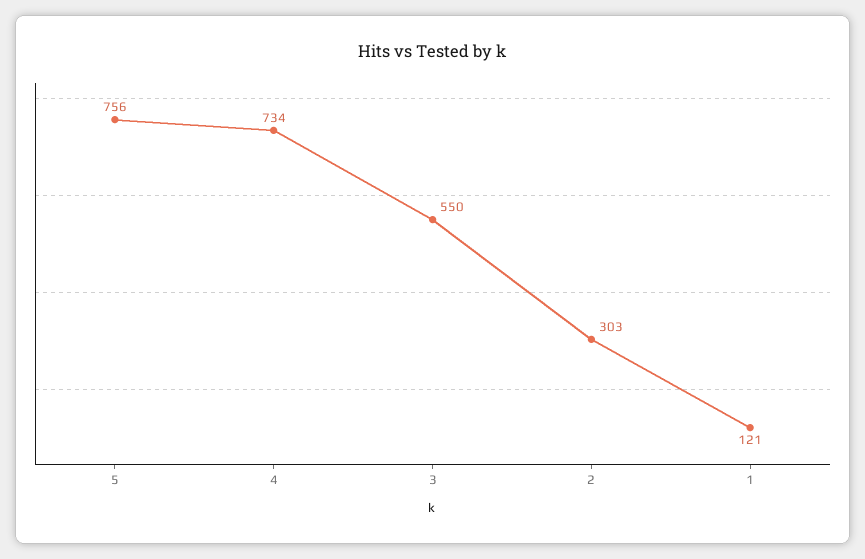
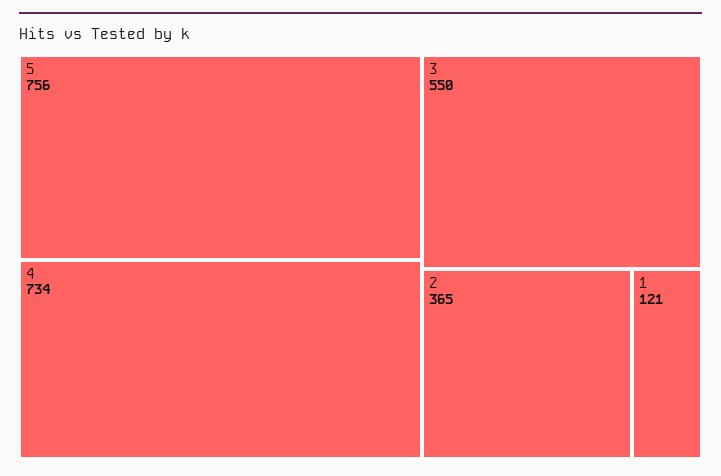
2: 303 -> 365

